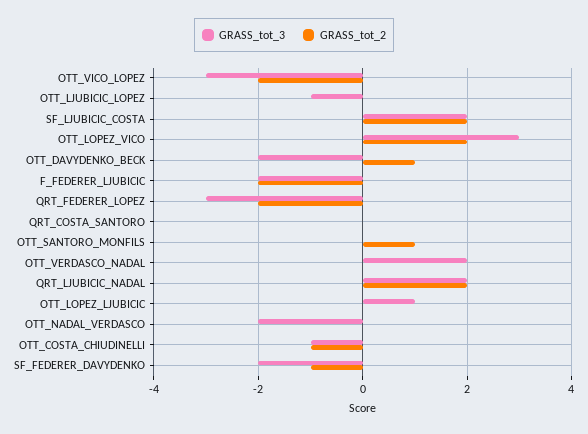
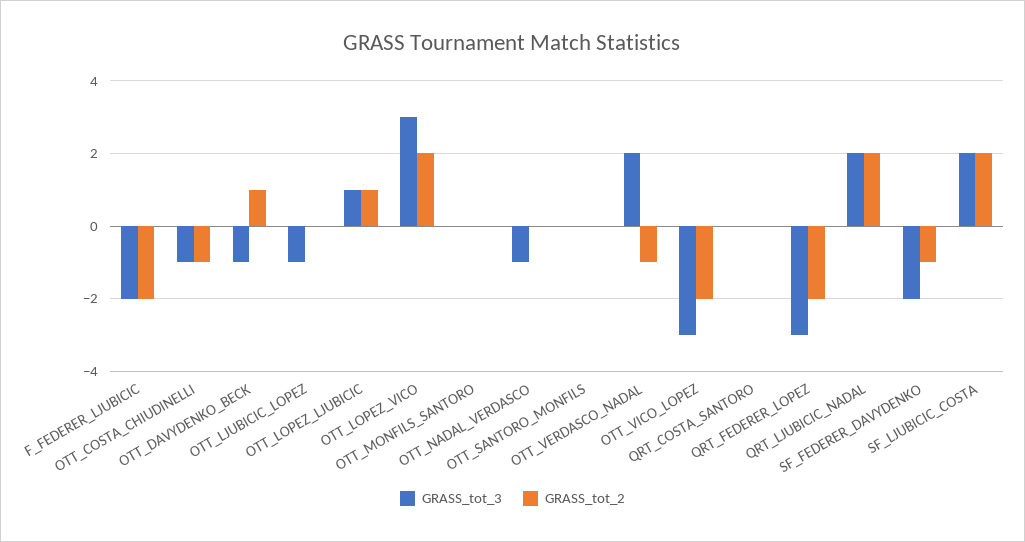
GRASS_tot_3, OTT_DAVYDENKO_BECK: -2 -> -1
GRASS_tot_2, OTT_SANTORO_MONFILS: 1 -> 0
GRASS_tot_2, OTT_VERDASCO_NADAL: 0 -> -1
GRASS_tot_2, OTT_LOPEZ_LJUBICIC: 0 -> 1
GRASS_tot_3, OTT_NADAL_VERDASCO: -2 -> -1
GRASS_tot_3, OTT_MONFILS_SANTORO: none -> 0
GRASS_tot_2, OTT_MONFILS_SANTORO: none -> 0

